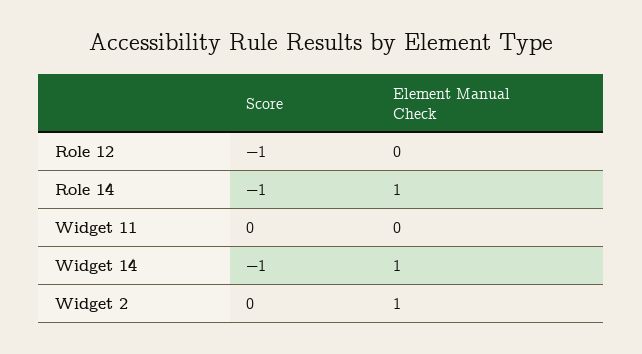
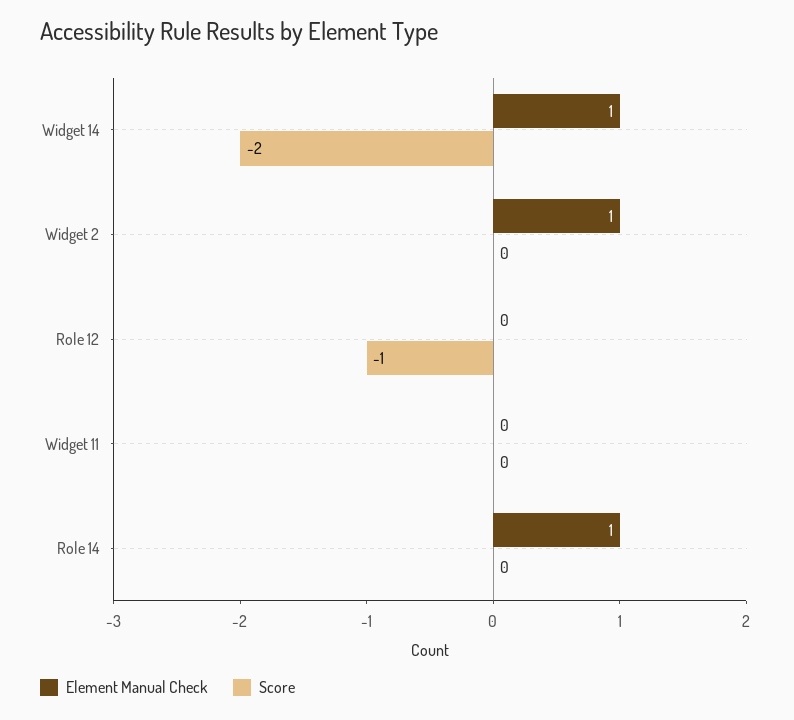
Score, Role 14: -1 -> 0
Score, Widget 14: -1 -> -2

